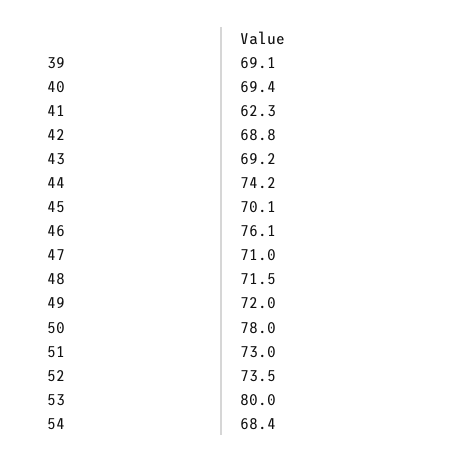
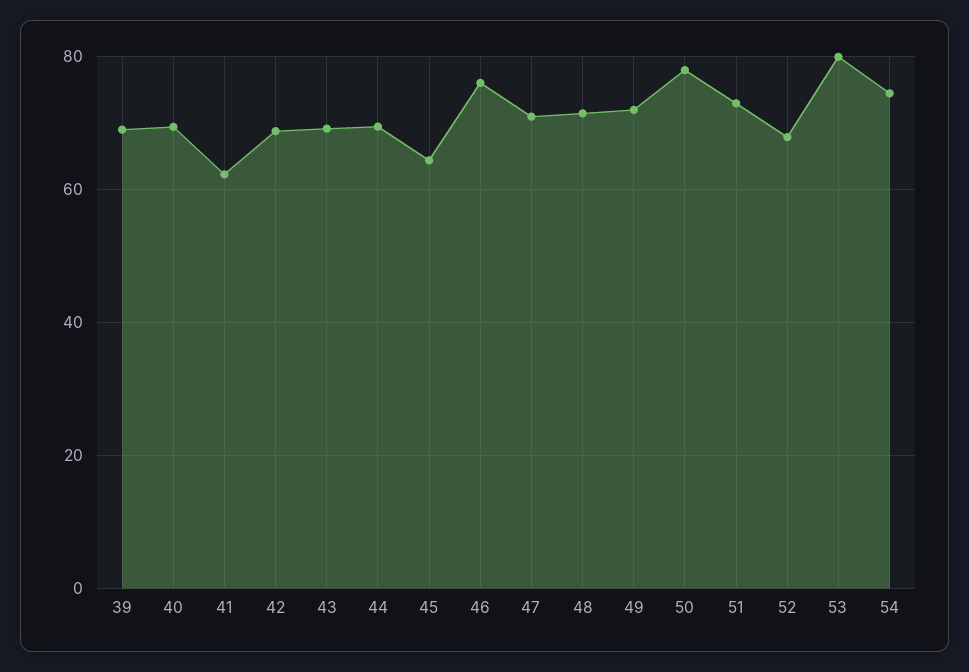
44: 74.2 -> 70
45: 70.1 -> 64
52: 73.5 -> 68
54: 68.4 -> 74

